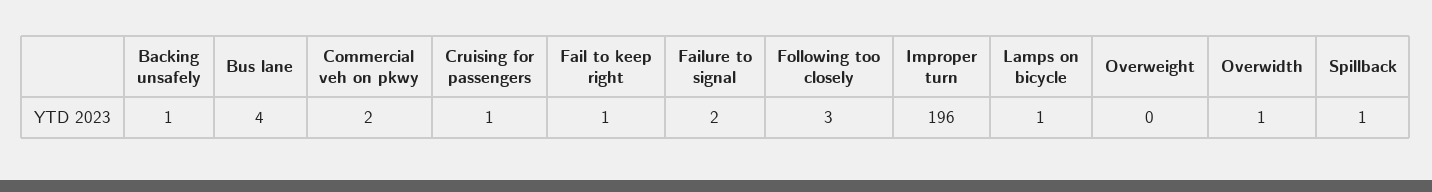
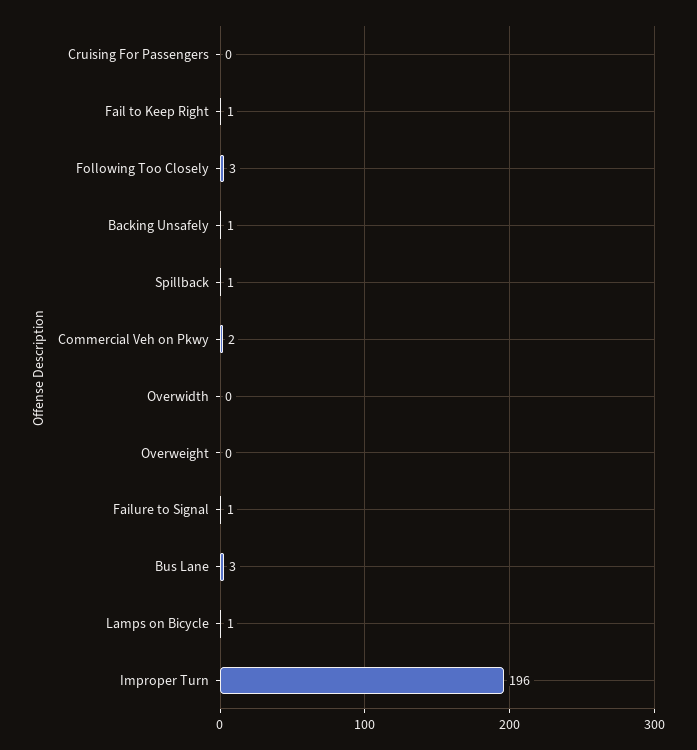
Bus lane: 4 -> 3
Cruising for passengers: 1 -> 0
Failure to signal: 2 -> 1
Overwidth: 1 -> 0

